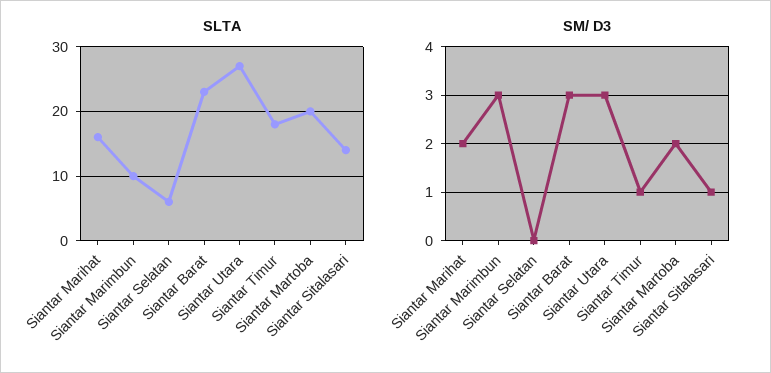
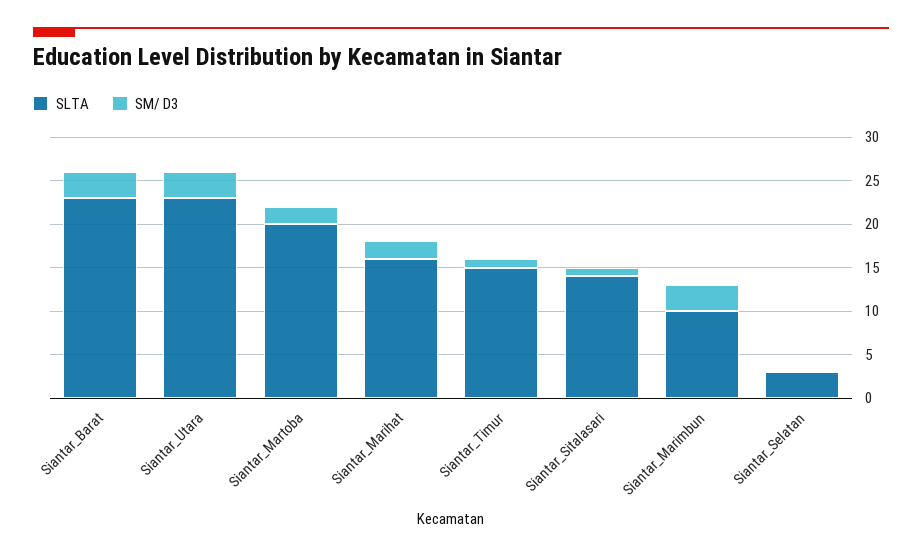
SLTA, Siantar Selatan: 6 -> 3
SLTA, Siantar Utara: 27 -> 23
SLTA, Siantar Timur: 18 -> 15

